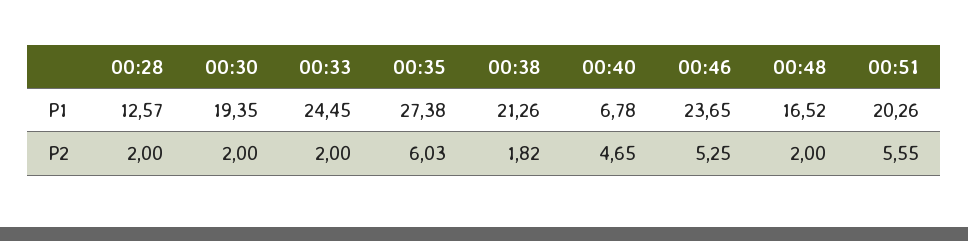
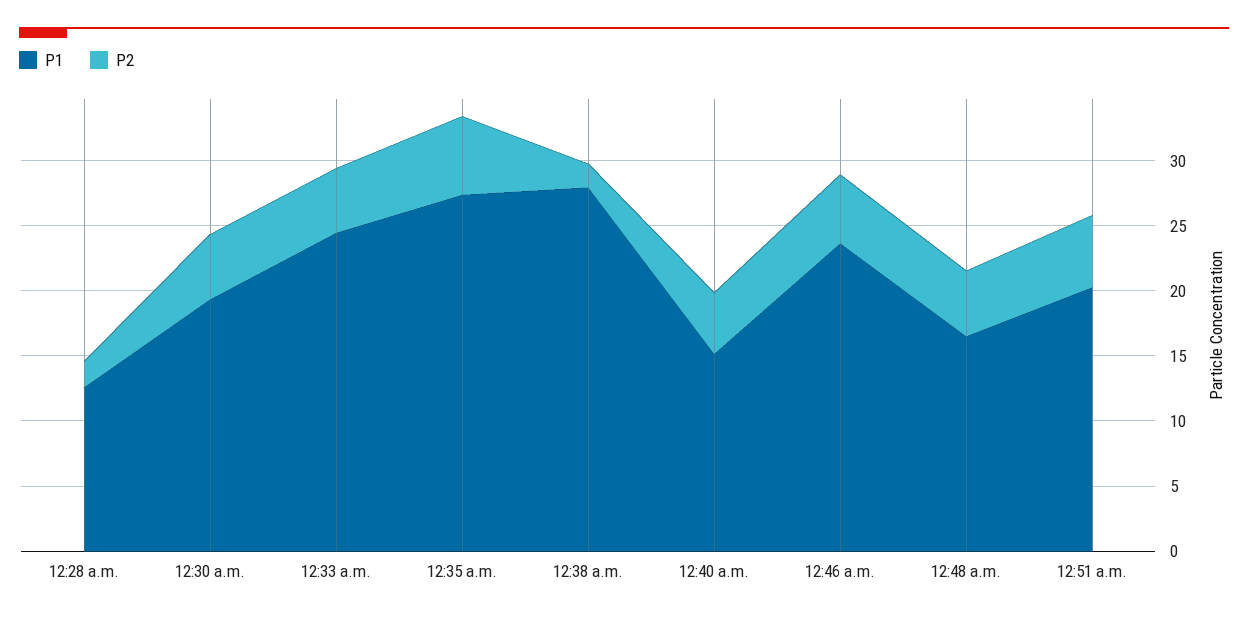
P1, 00:38: 21.26 -> 28
P1, 00:40: 6.78 -> 15
P2, 00:30: 2 -> 5
P2, 00:33: 2 -> 5
P2, 00:48: 2 -> 5

